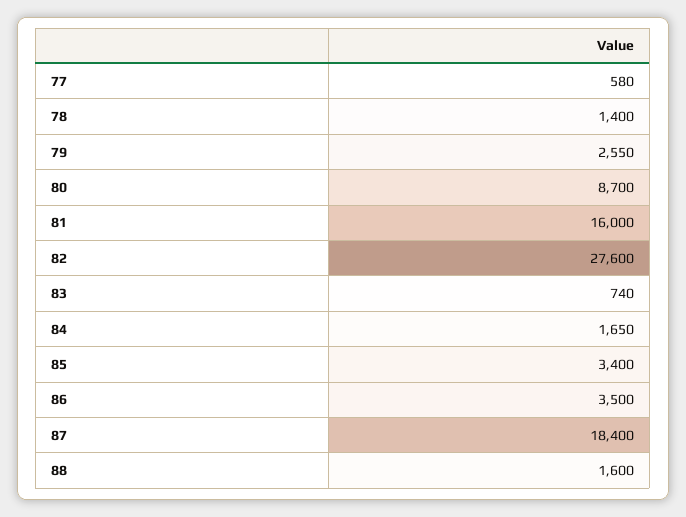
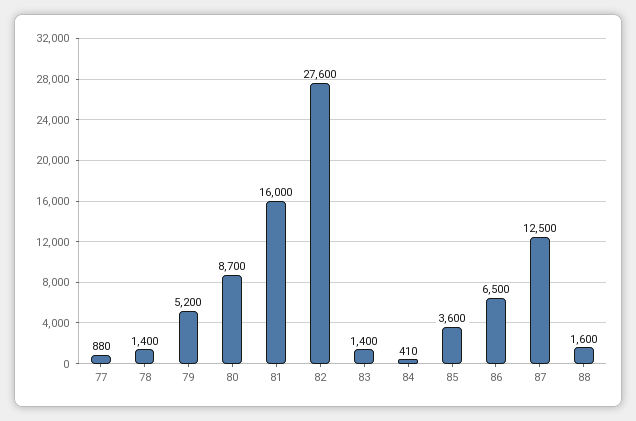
77: 580 -> 880
79: 2550 -> 5200
83: 740 -> 1400
84: 1650 -> 410
85: 3400 -> 3600
86: 3500 -> 6500
87: 18400 -> 12500

